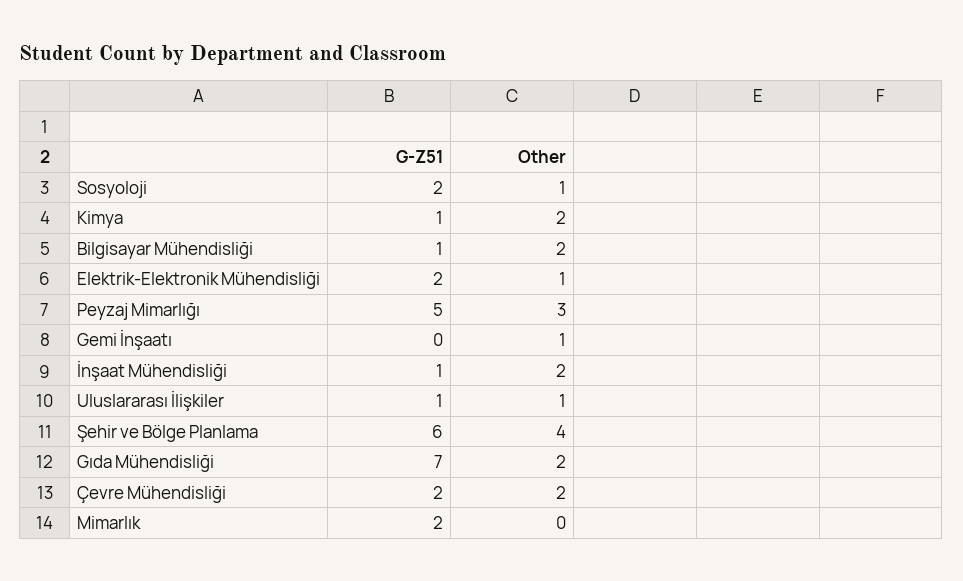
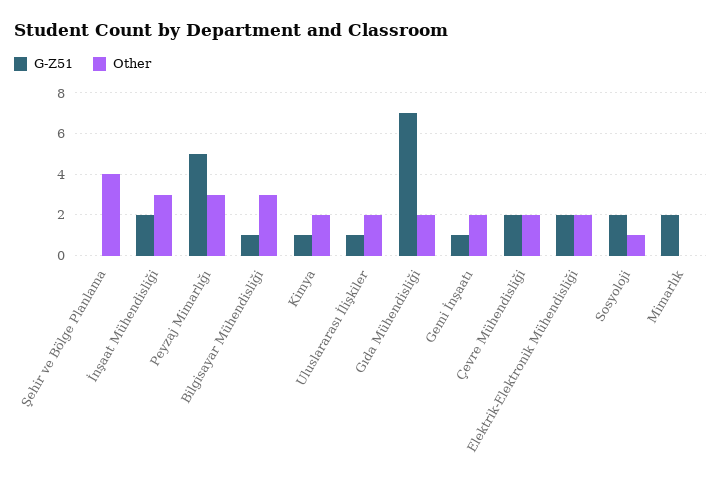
Other, Bilgisayar Mühendisliği: 2 -> 3
Other, Elektrik-Elektronik Mühendisliği: 1 -> 2
G-Z51, Gemi İnşaatı: 0 -> 1
Other, Gemi İnşaatı: 1 -> 2
G-Z51, İnşaat Mühendisliği: 1 -> 2
Other, İnşaat Mühendisliği: 2 -> 3
Other, Uluslararası İlişkiler: 1 -> 2
G-Z51, Şehir ve Bölge Planlama: 6 -> 0

